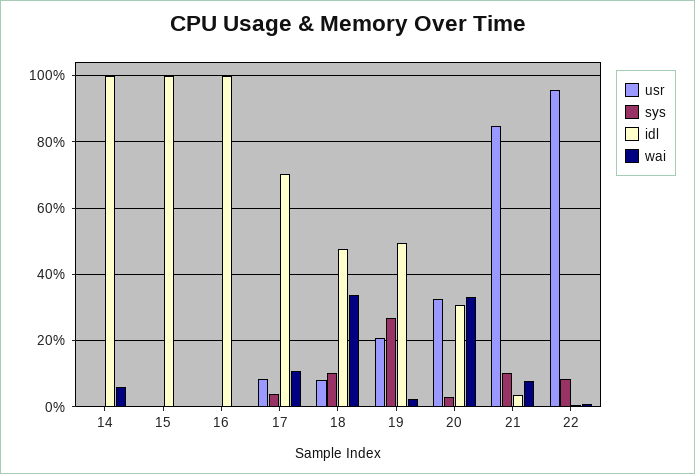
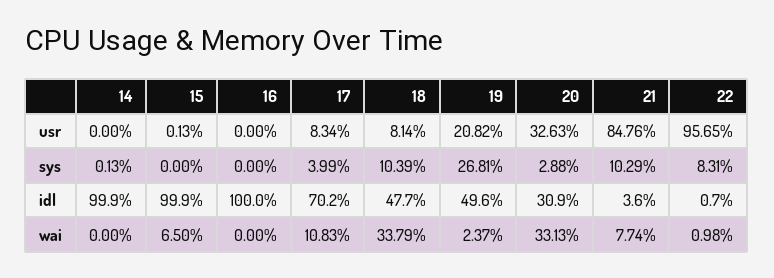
wai, 14: 6 -> 0
wai, 15: 0 -> 6.5

